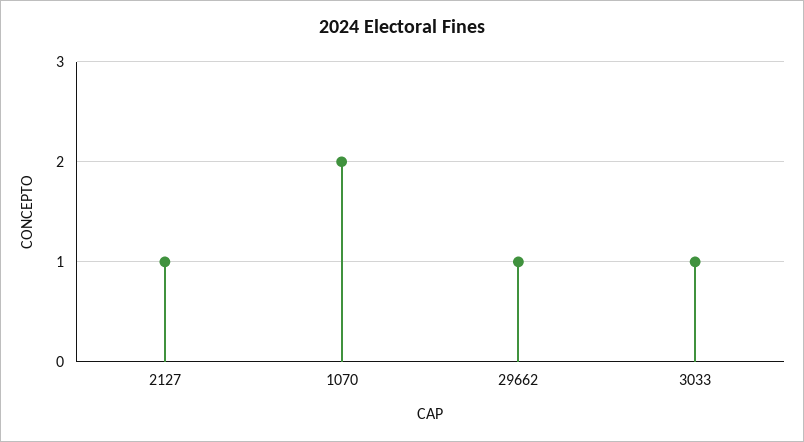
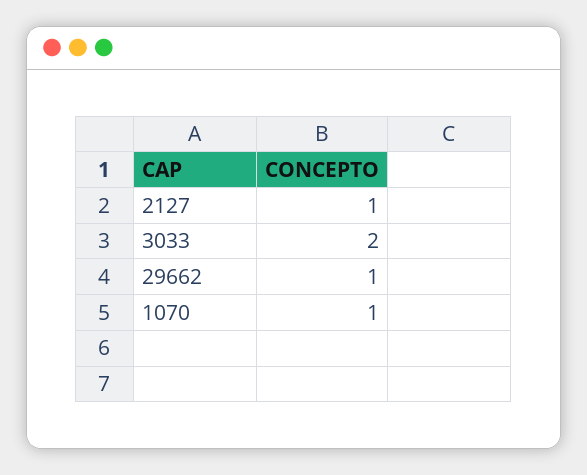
1070: 2 -> 1
3033: 1 -> 2

